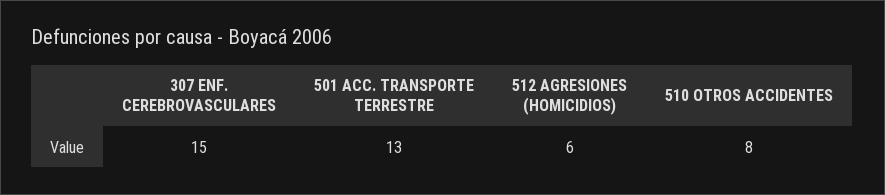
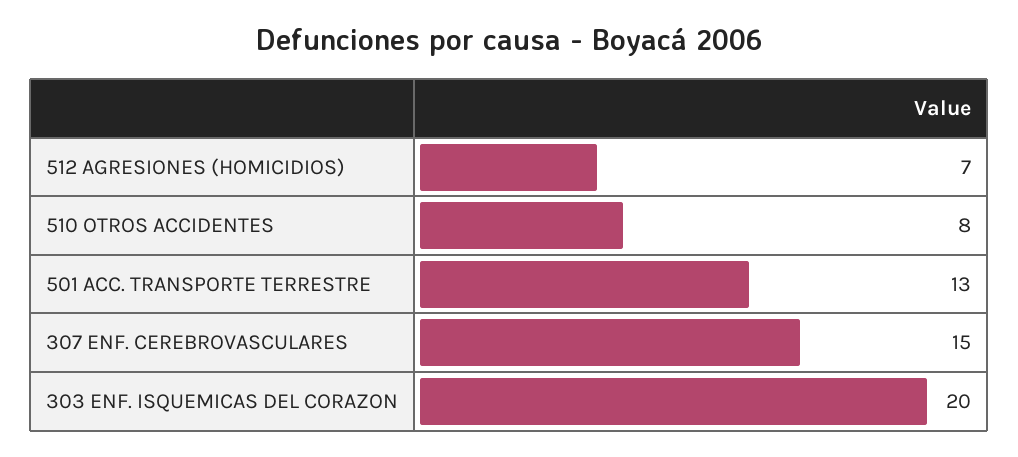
512 AGRESIONES (HOMICIDIOS): 6 -> 7
303 ENF. ISQUEMICAS DEL CORAZON: none -> 20

